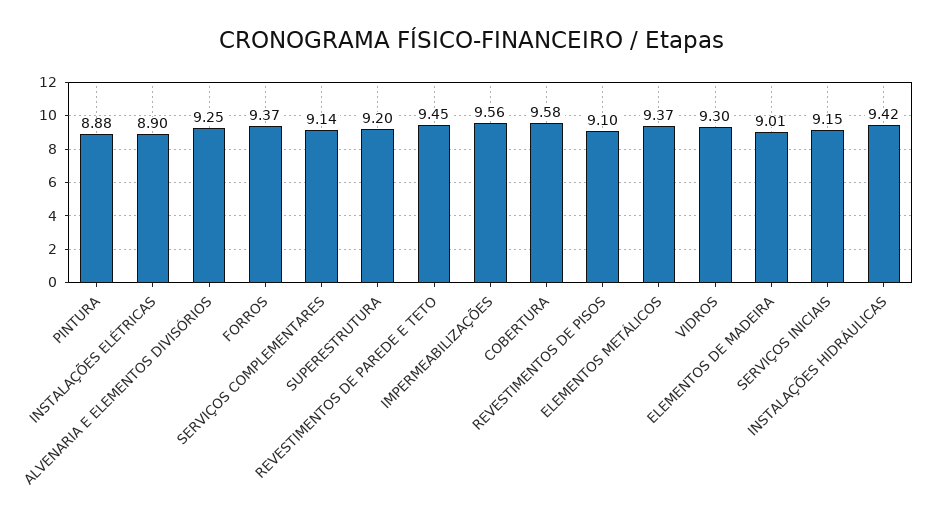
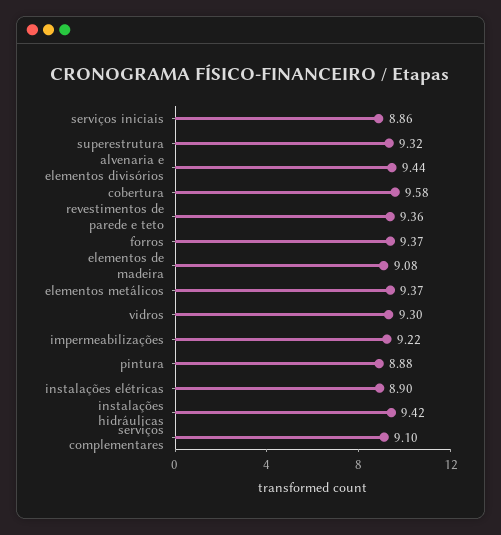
ALVENARIA E ELEMENTOS DIVISÓRIOS: 9.25 -> 9.44
SERVIÇOS COMPLEMENTARES: 9.14 -> 9.1
SUPERESTRUTURA: 9.2 -> 9.32
REVESTIMENTOS DE PAREDE E TETO: 9.45 -> 9.36
IMPERMEABILIZAÇÕES: 9.56 -> 9.22
REVESTIMENTOS DE PISOS: 9.1 -> none
ELEMENTOS DE MADEIRA: 9.01 -> 9.08
SERVIÇOS INICIAIS: 9.15 -> 8.86

